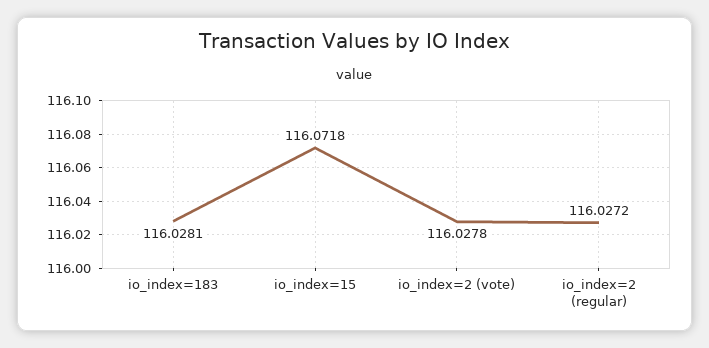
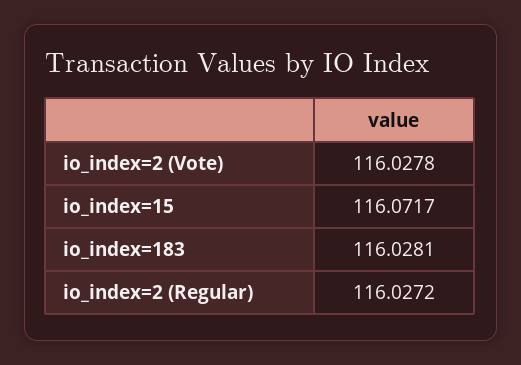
io_index=15: 116.0718 -> 116.0717

